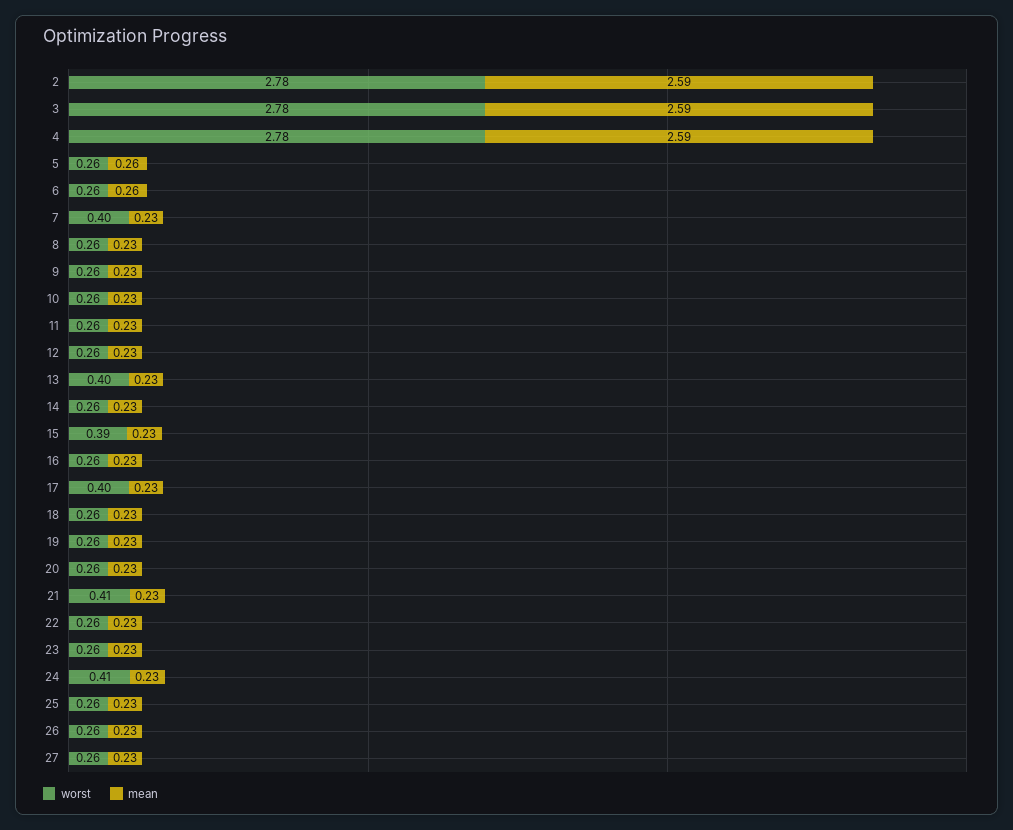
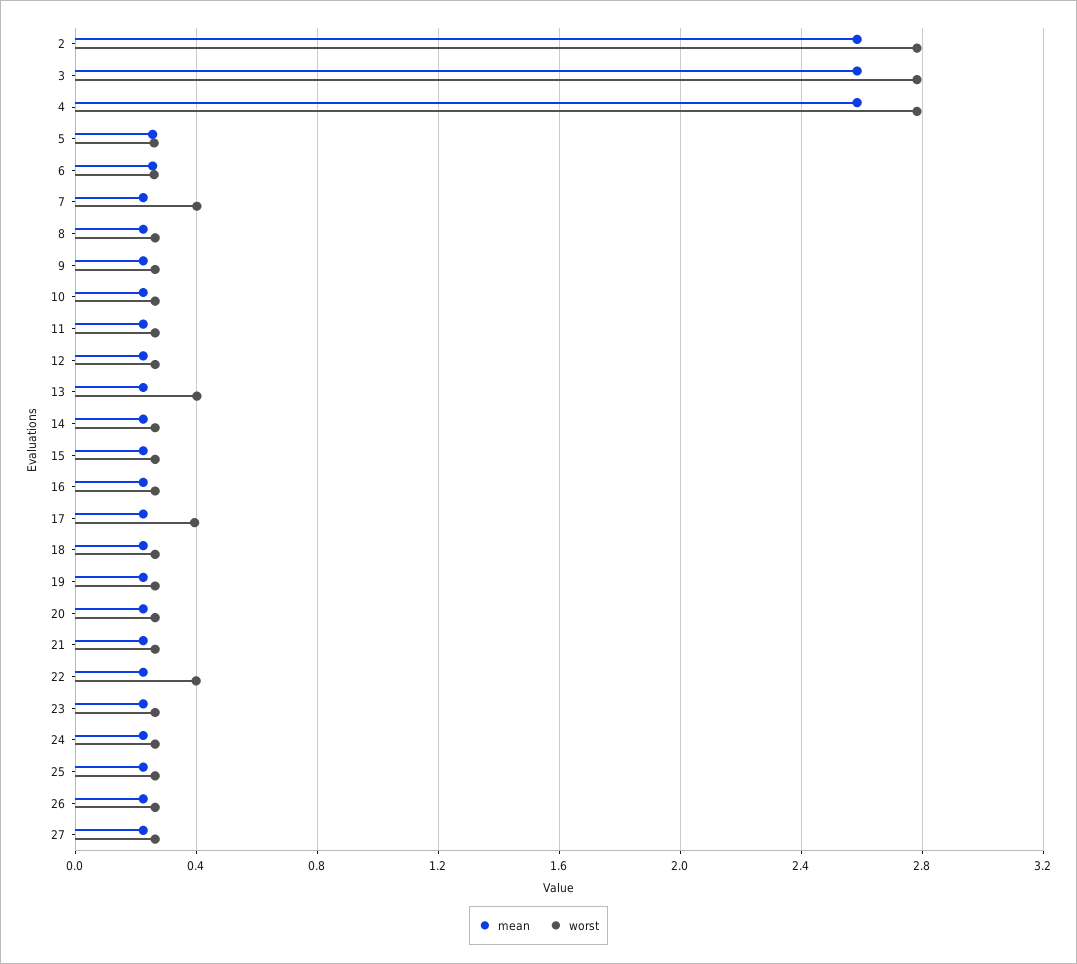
worst, 15: 0.39 -> 0.25
worst, 21: 0.41 -> 0.25
worst, 22: 0.26 -> 0.4
worst, 24: 0.41 -> 0.25

